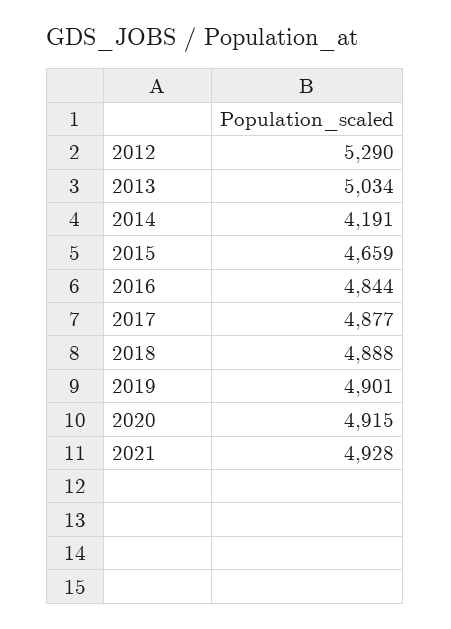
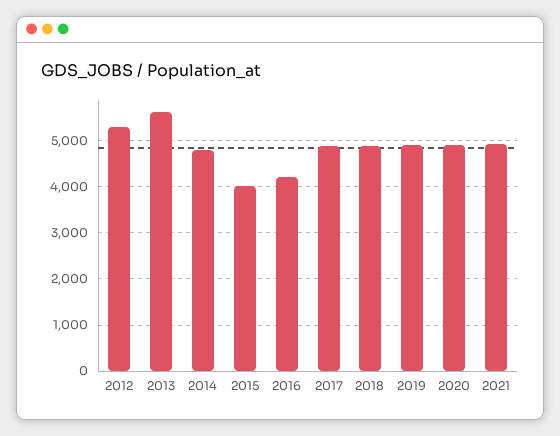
2013: 5034 -> 5600
2014: 4191 -> 4800
2015: 4659 -> 4000
2016: 4844 -> 4200

